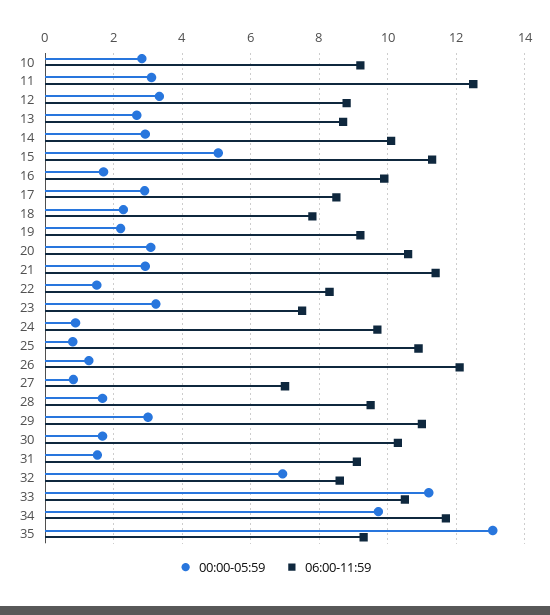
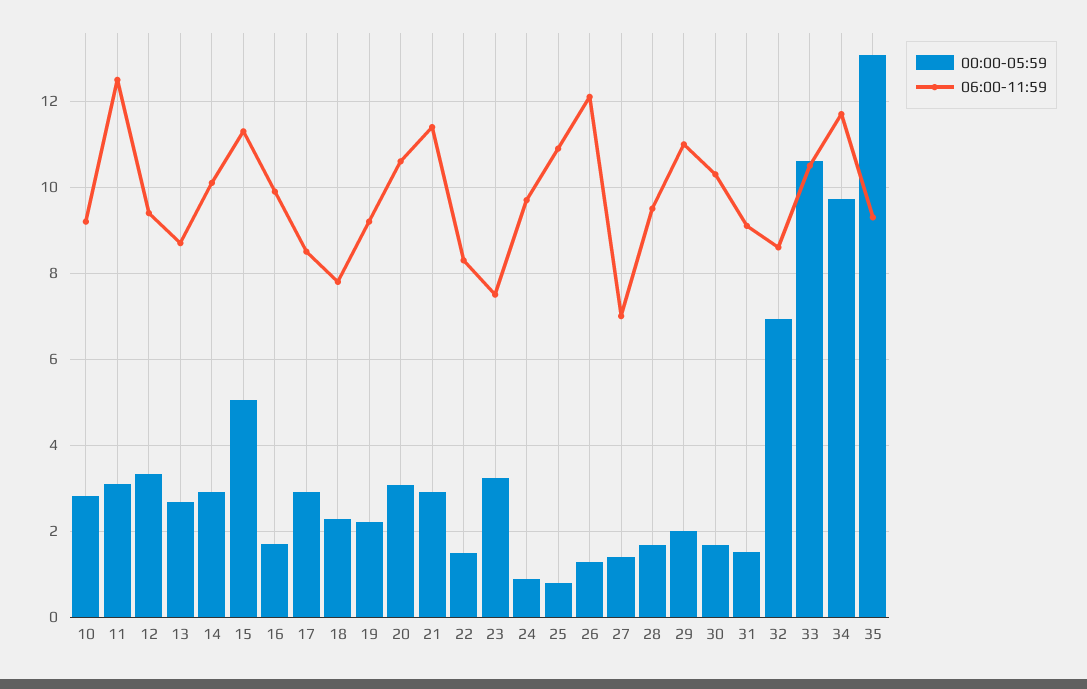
06:00-11:59, 12: 8.8 -> 9.4
00:00-05:59, 27: 0.8 -> 1.4
00:00-05:59, 29: 3 -> 2
00:00-05:59, 33: 11.2 -> 10.6

